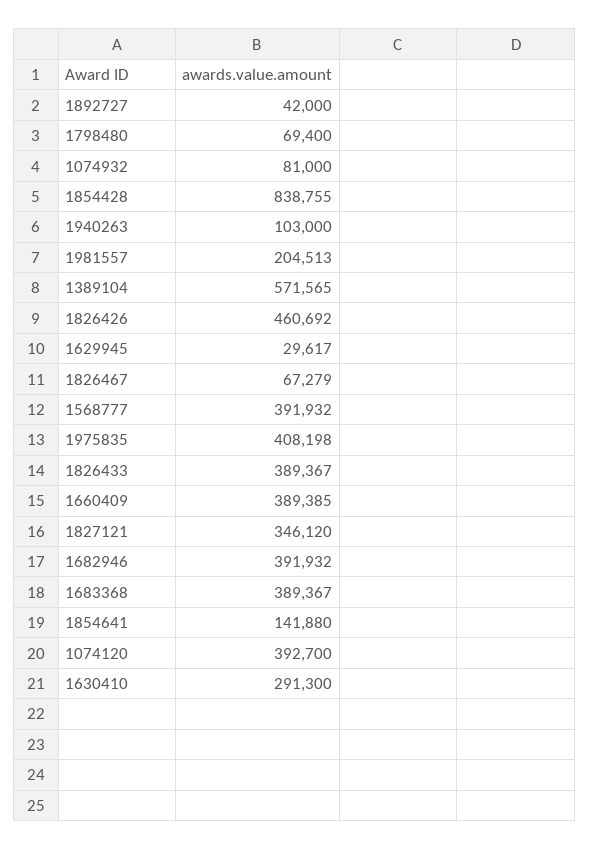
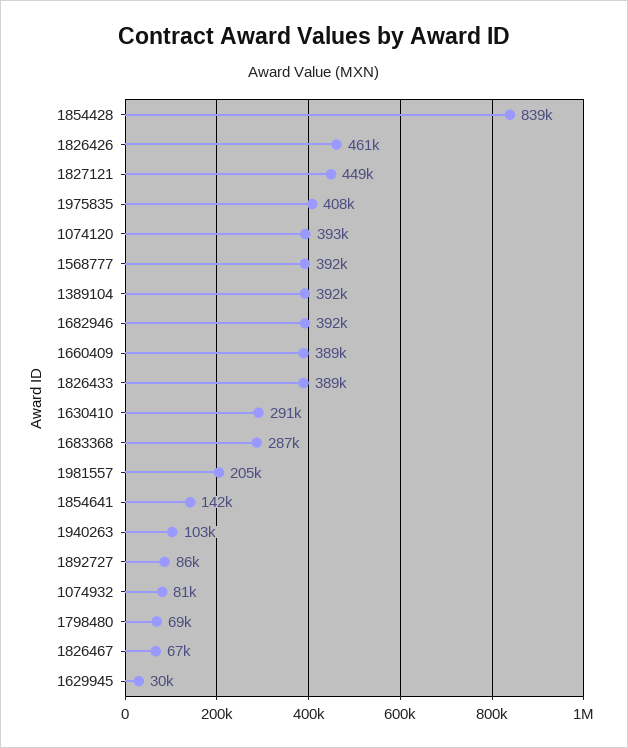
1892727: 42000 -> 86000
1389104: 571565 -> 392000
1827121: 346120 -> 449000
1683368: 389367 -> 287000

